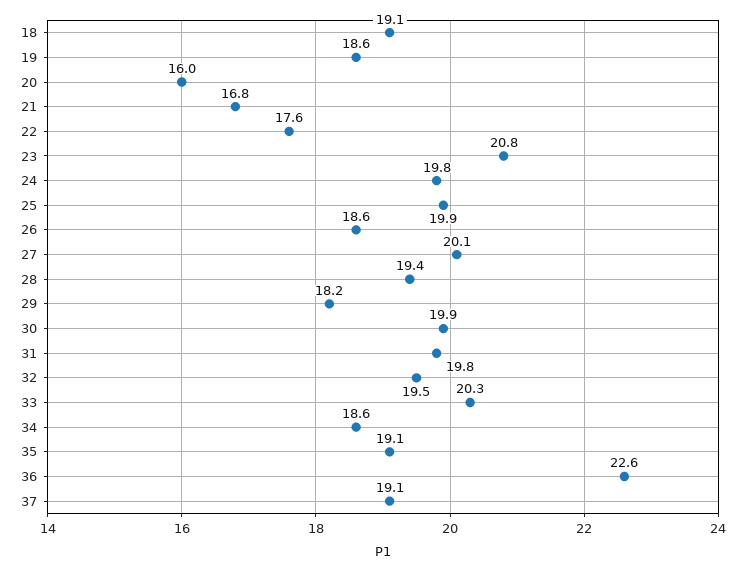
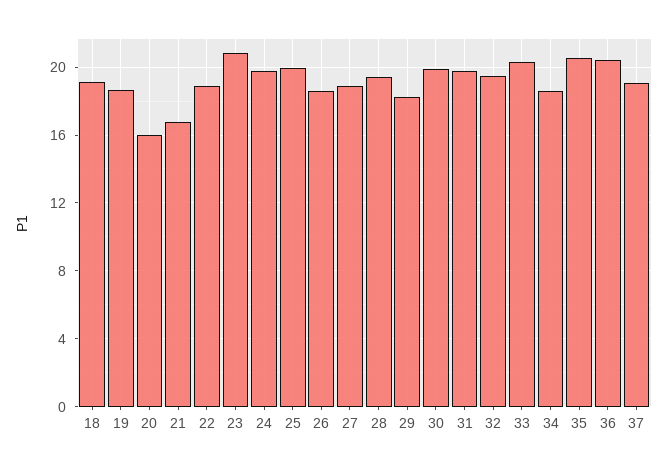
22: 17.6 -> 19
27: 20.1 -> 19
35: 19.1 -> 20.5
36: 22.6 -> 20.5

